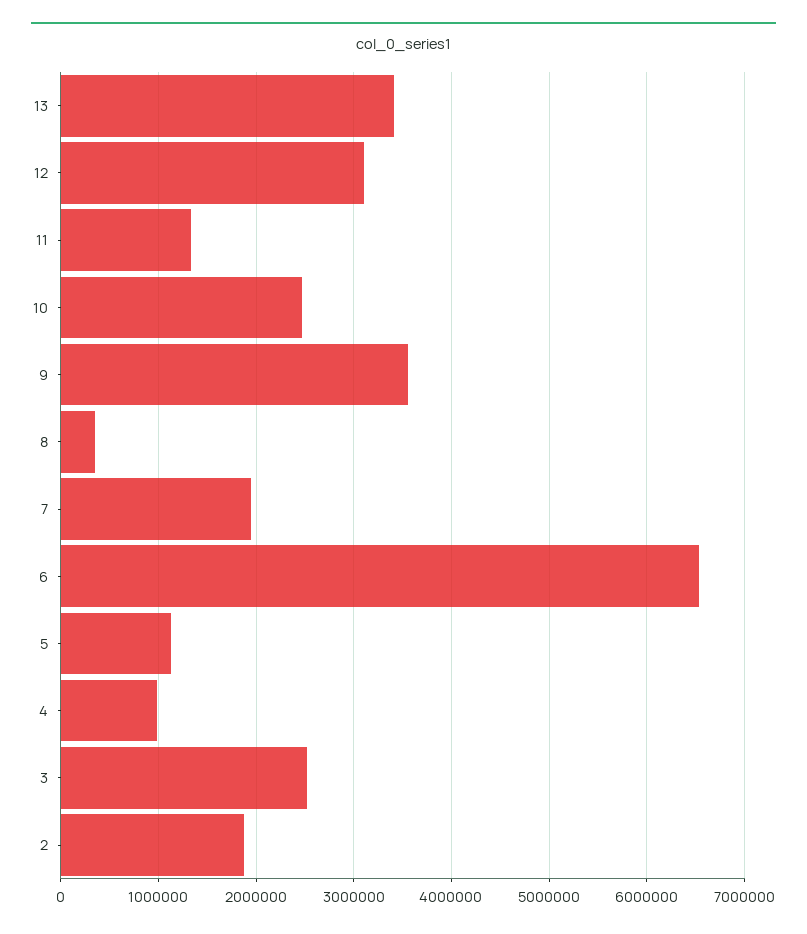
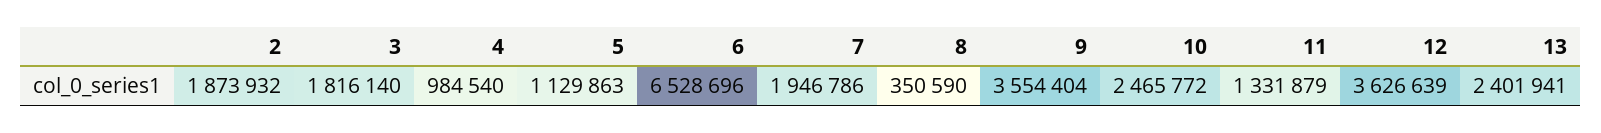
13: 3400000 -> 2401941
12: 3100000 -> 3626639
3: 2500000 -> 1816140

